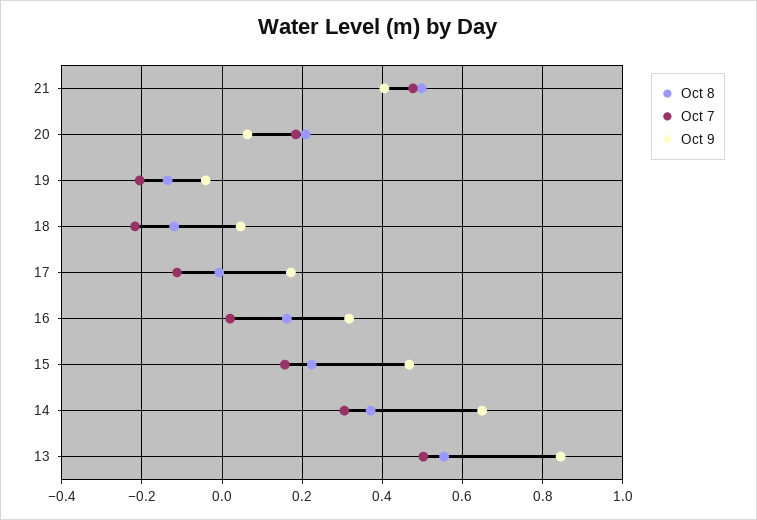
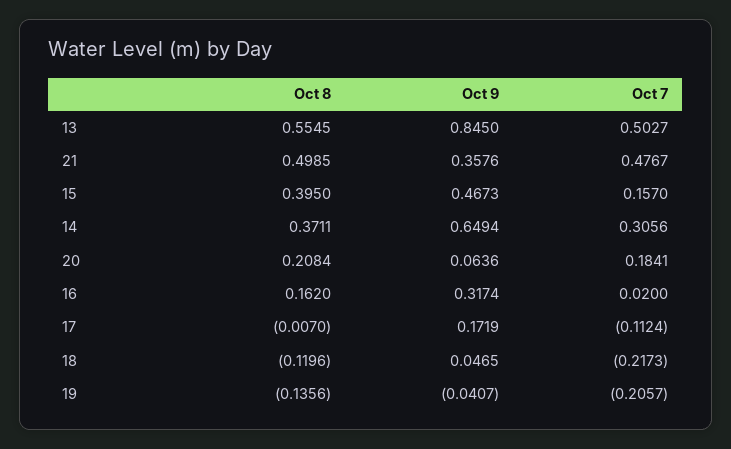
Oct 9, 21: 0.4 -> 0.3576
Oct 8, 15: 0.22 -> 0.395

